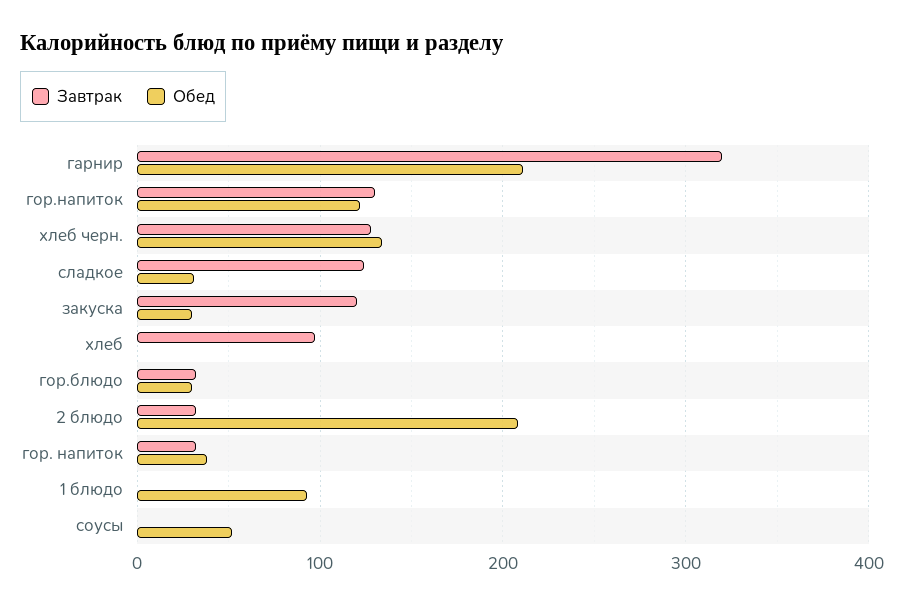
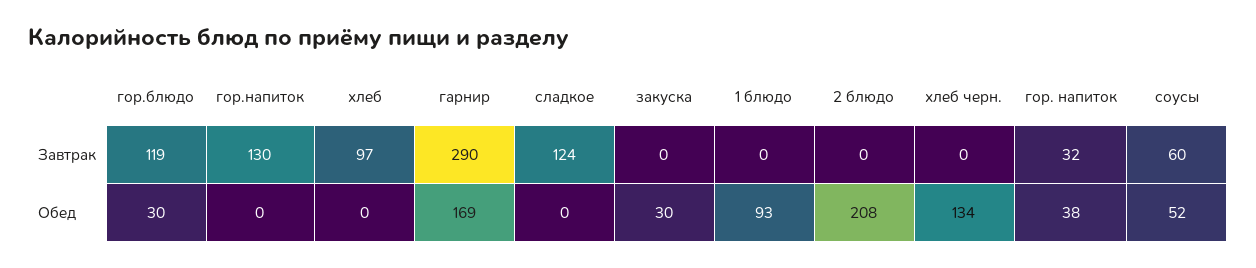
Завтрак, гарнир: 320 -> 290
Обед, гарнир: 210 -> 169
Обед, гор.напиток: 120 -> 0
Завтрак, хлеб черн.: 130 -> 0
Обед, сладкое: 30 -> 0
Завтрак, закуска: 120 -> 0
Завтрак, гор.блюдо: 30 -> 119
Завтрак, 2 блюдо: 30 -> 0
Завтрак, соусы: 0 -> 60

